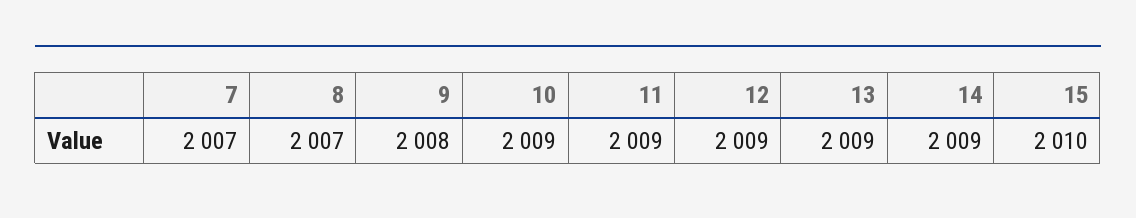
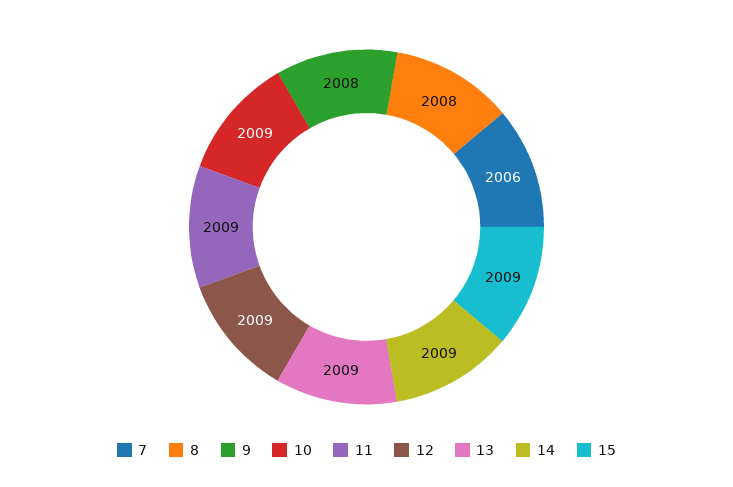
7: 2007 -> 2006
8: 2007 -> 2008
15: 2010 -> 2009

